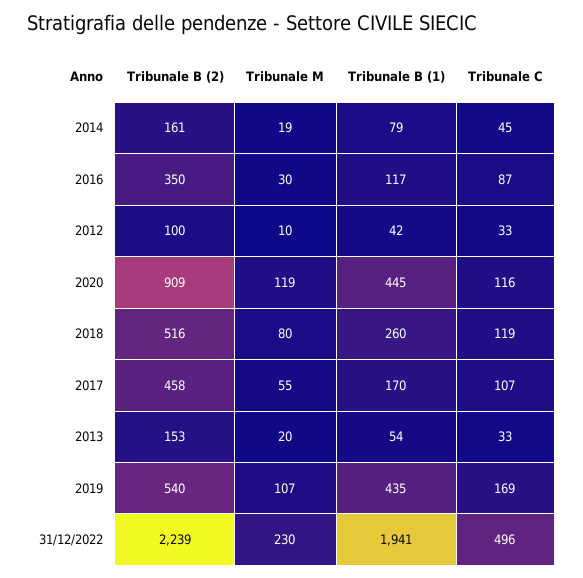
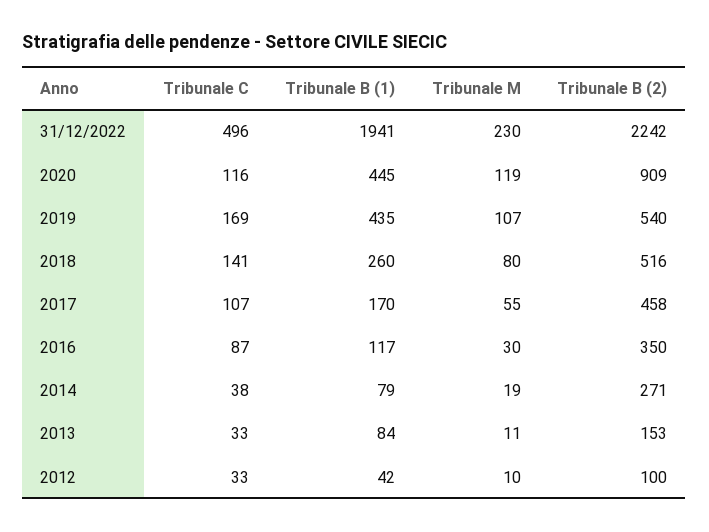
Tribunale B (2), 2014: 161 -> 271
Tribunale C, 2014: 45 -> 38
Tribunale C, 2018: 119 -> 141
Tribunale M, 2013: 20 -> 11
Tribunale B (1), 2013: 54 -> 84
Tribunale B (2), 31/12/2022: 2239 -> 2242

